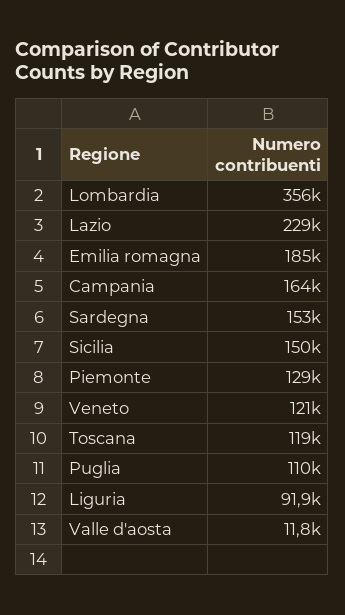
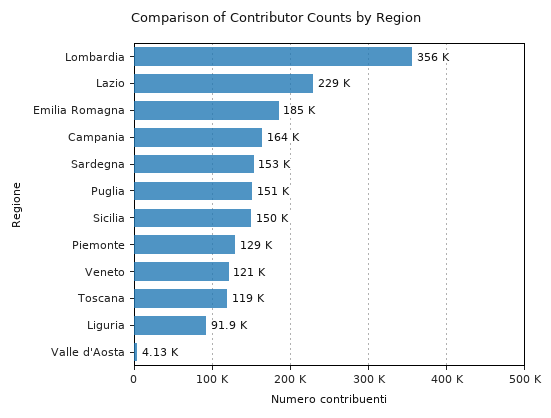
Puglia: 110000 -> 151000
Valle d'aosta: 11800 -> 4130

